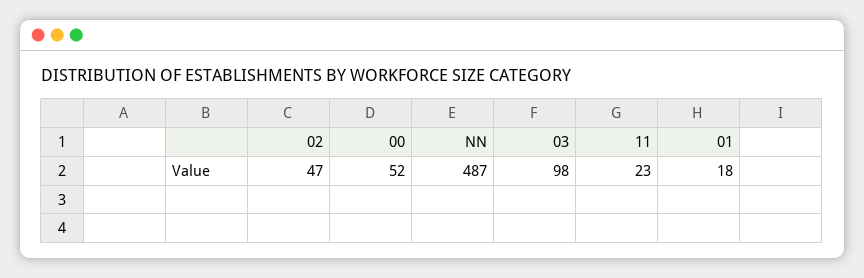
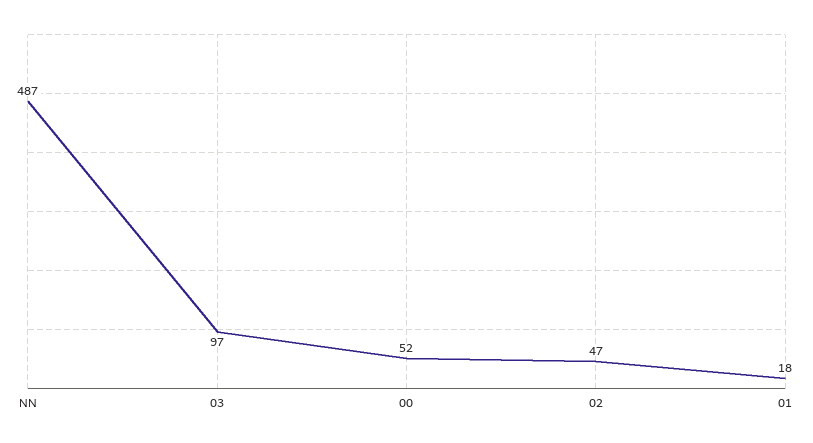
03: 98 -> 97
11: 23 -> none

